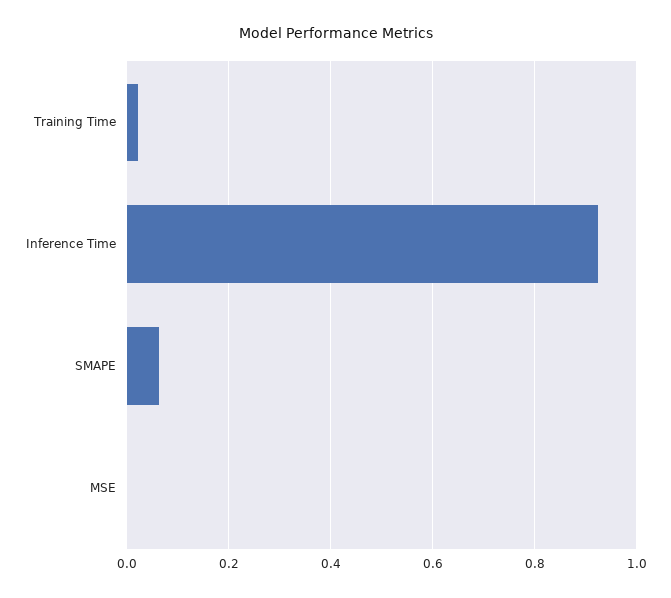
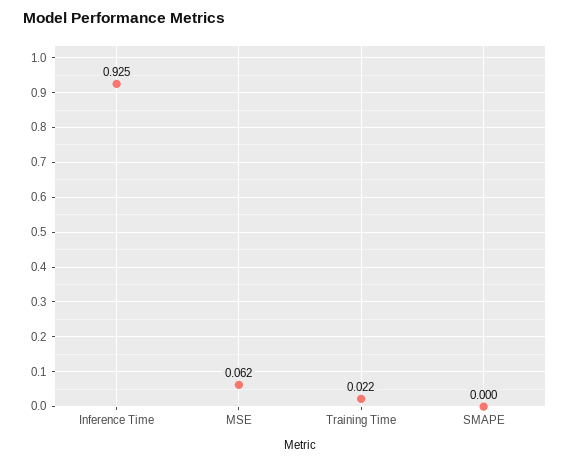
SMAPE: 0.06 -> 0
MSE: 0 -> 0.062

